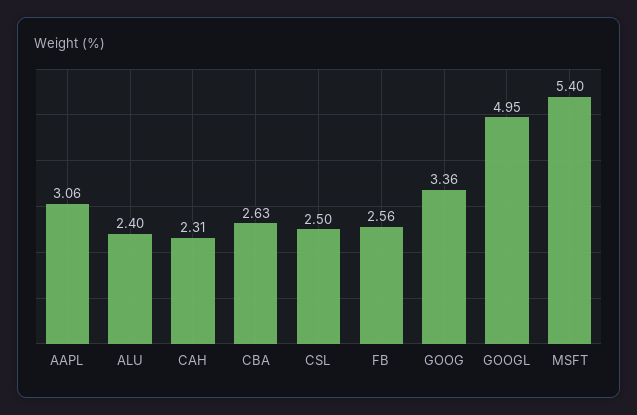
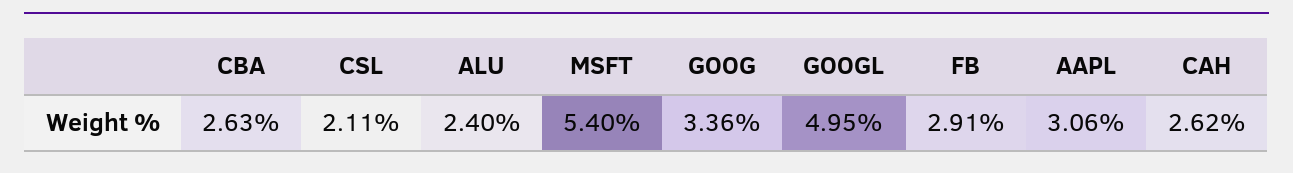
CAH: 2.31 -> 2.62
CSL: 2.5 -> 2.11
FB: 2.56 -> 2.91

